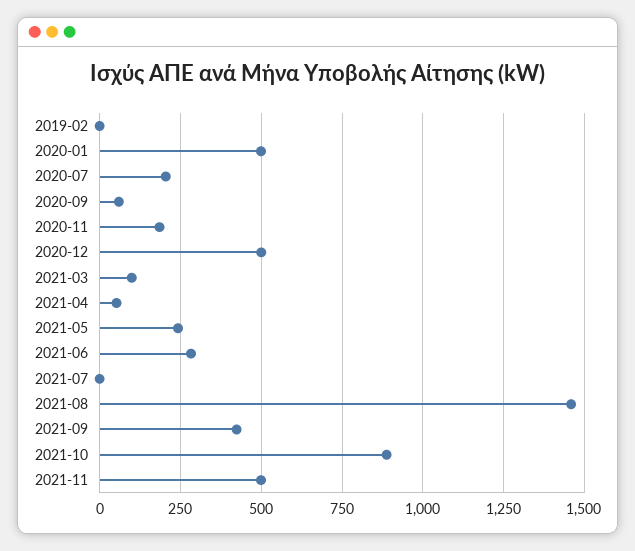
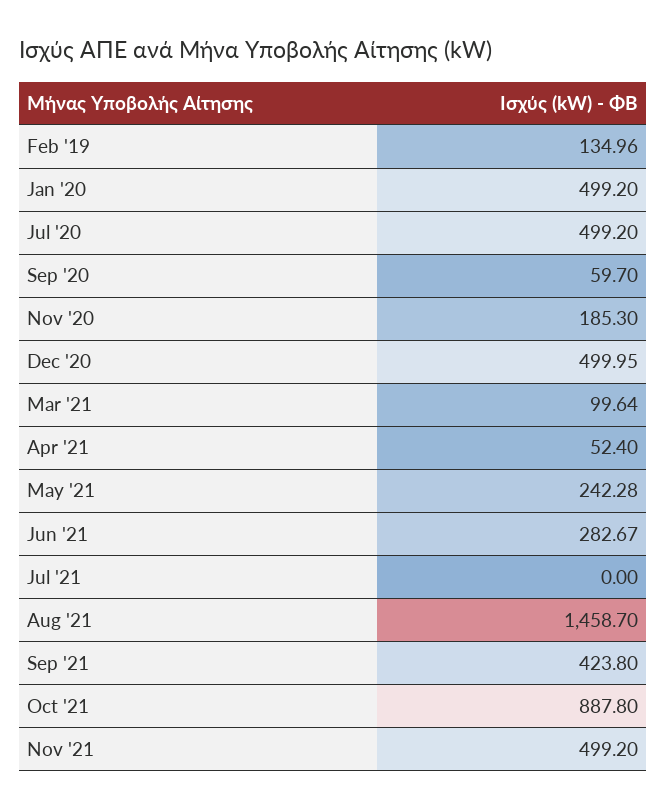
2019-02: 0 -> 134.96
2020-07: 200 -> 499.2

